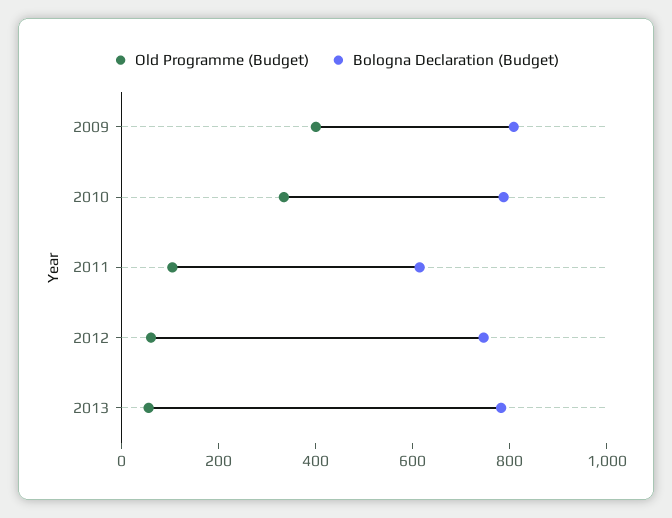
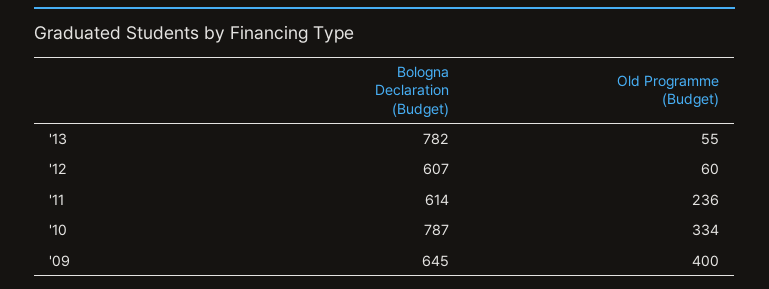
Bologna Declaration (Budget), 2009: 800 -> 645
Old Programme (Budget), 2011: 100 -> 236
Bologna Declaration (Budget), 2012: 750 -> 607

